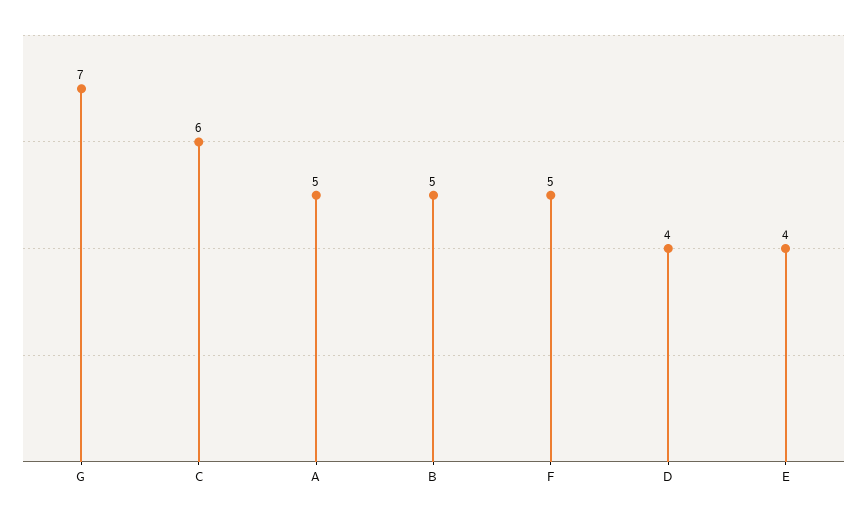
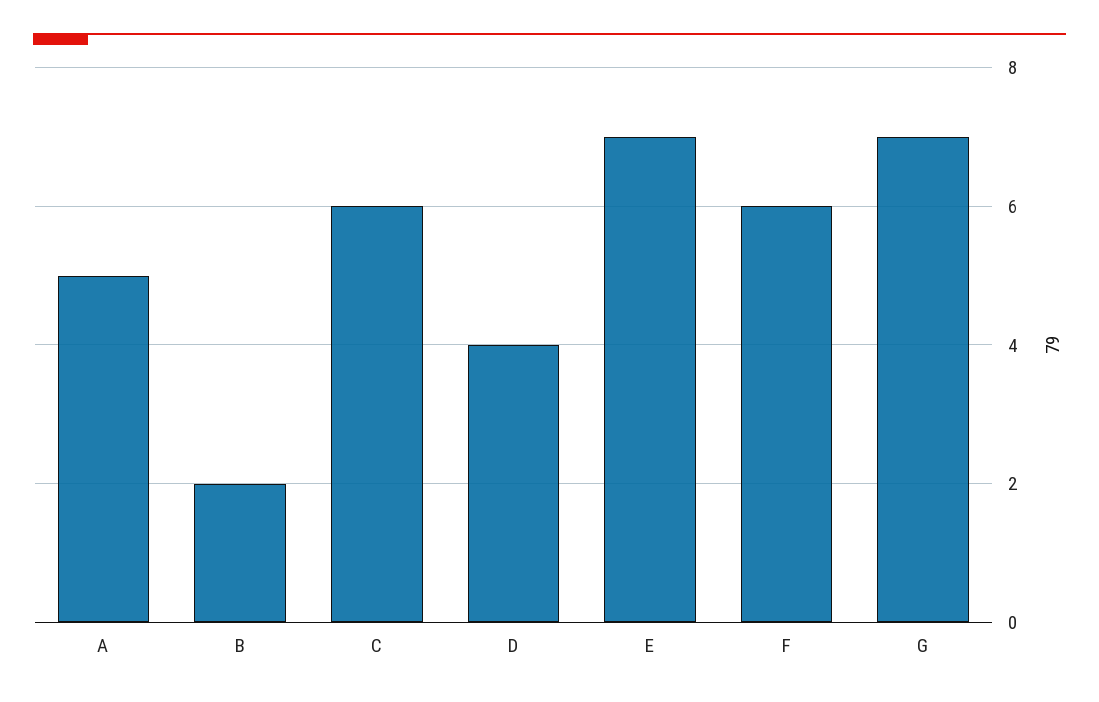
B: 5 -> 2
F: 5 -> 6
E: 4 -> 7

